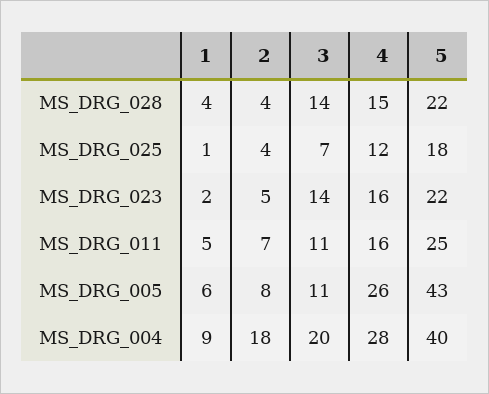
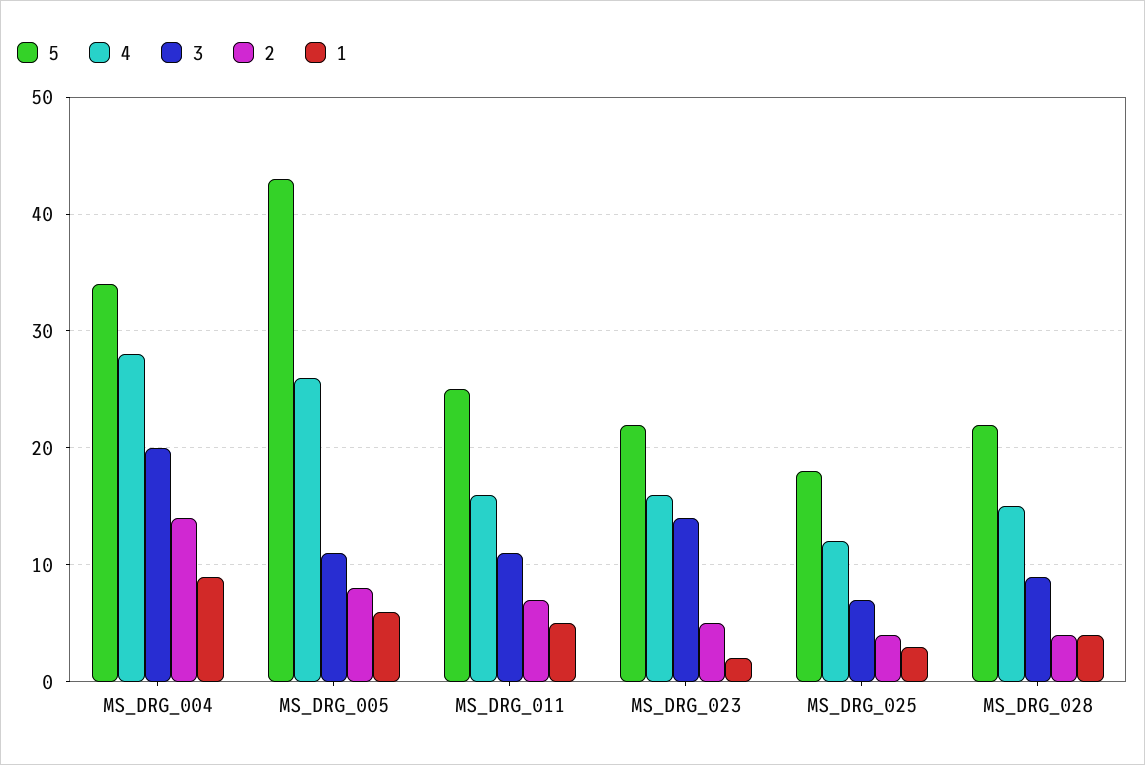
3, MS_DRG_028: 14 -> 9
1, MS_DRG_025: 1 -> 3
2, MS_DRG_004: 18 -> 14
5, MS_DRG_004: 40 -> 34

